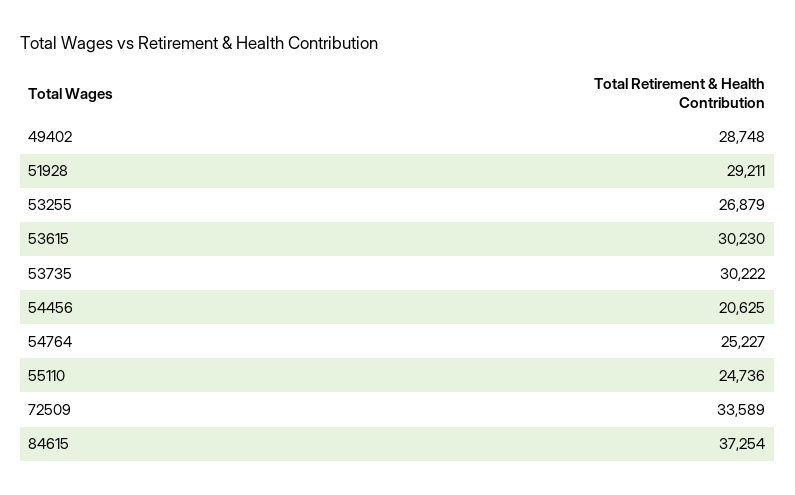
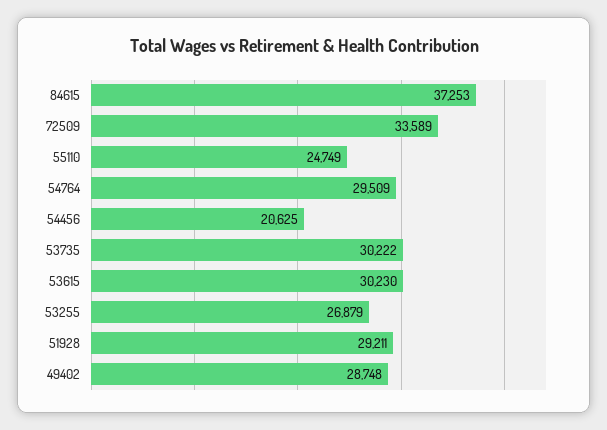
54764: 25227 -> 29509
55110: 24736 -> 24749
84615: 37254 -> 37253

